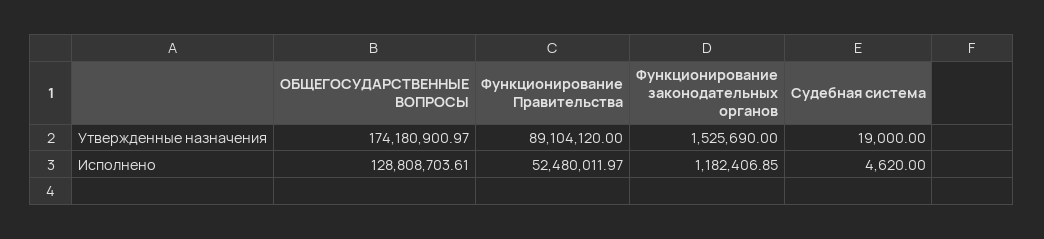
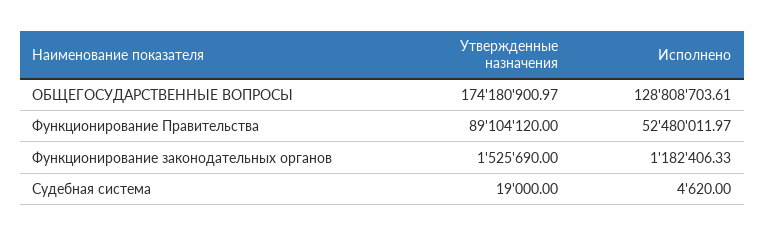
Функционирование законодательных органов, Исполнено: 1182406.85 -> 1182406.33

